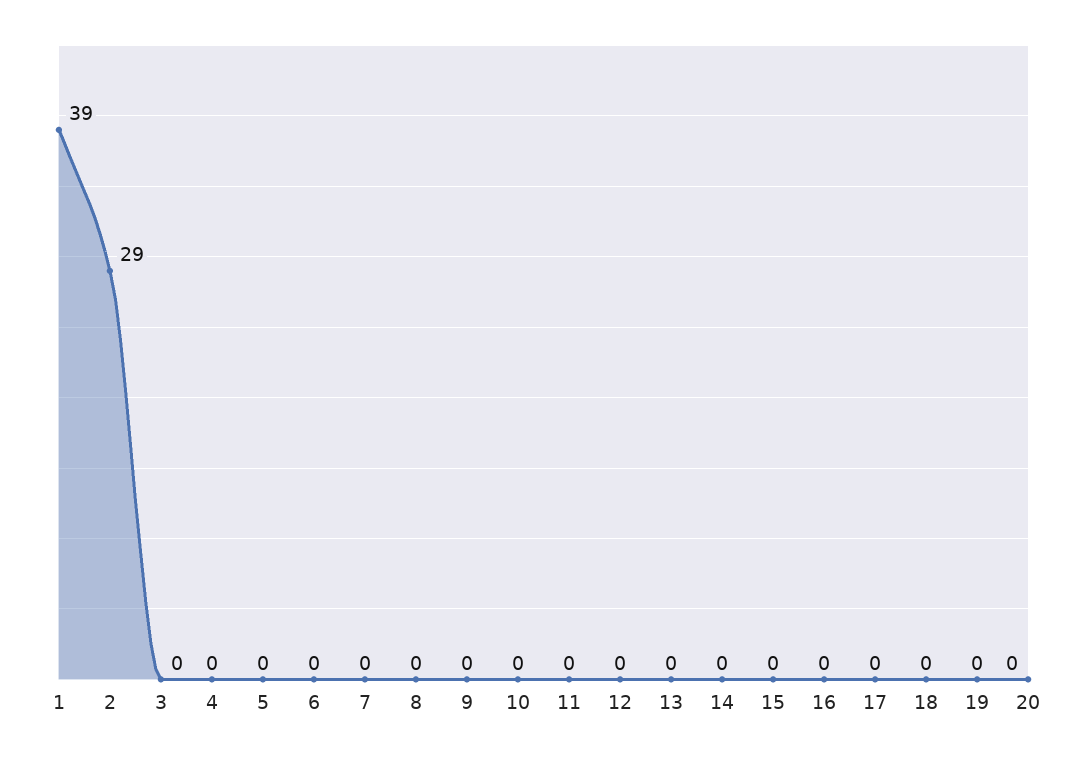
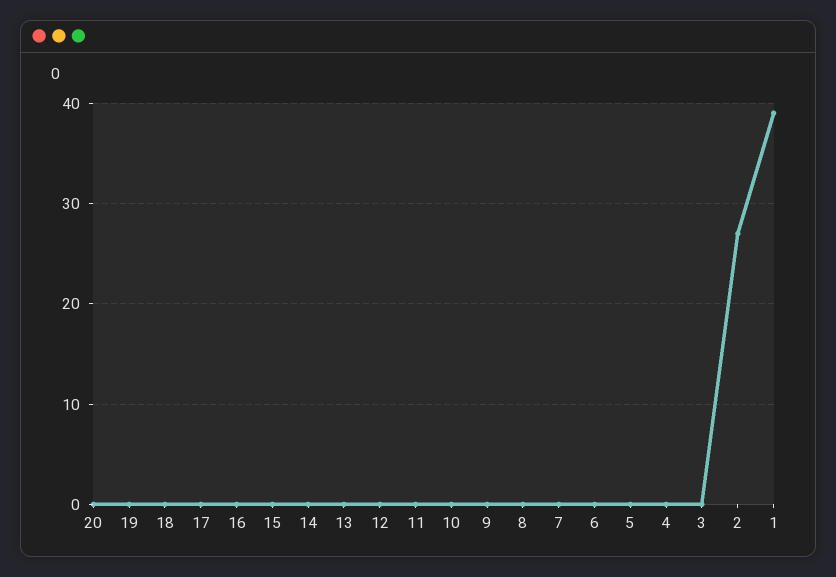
2: 29 -> 27

